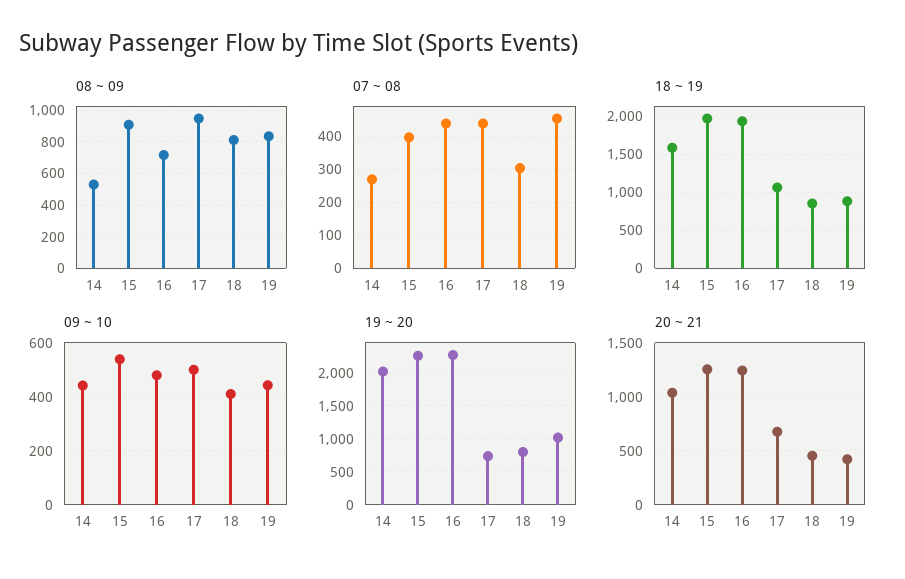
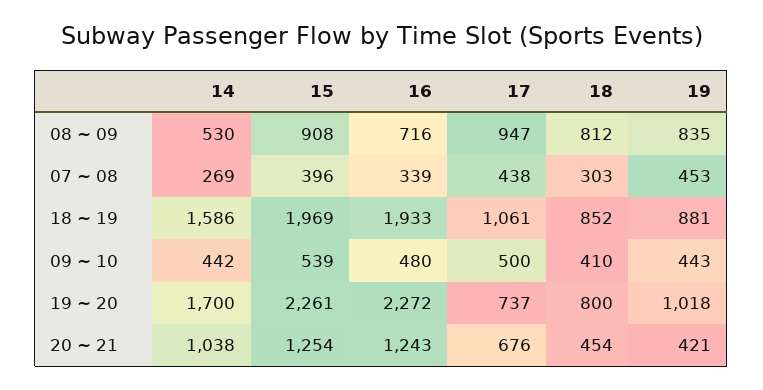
07 ~ 08, 16: 440 -> 339
19 ~ 20, 14: 2000 -> 1700

